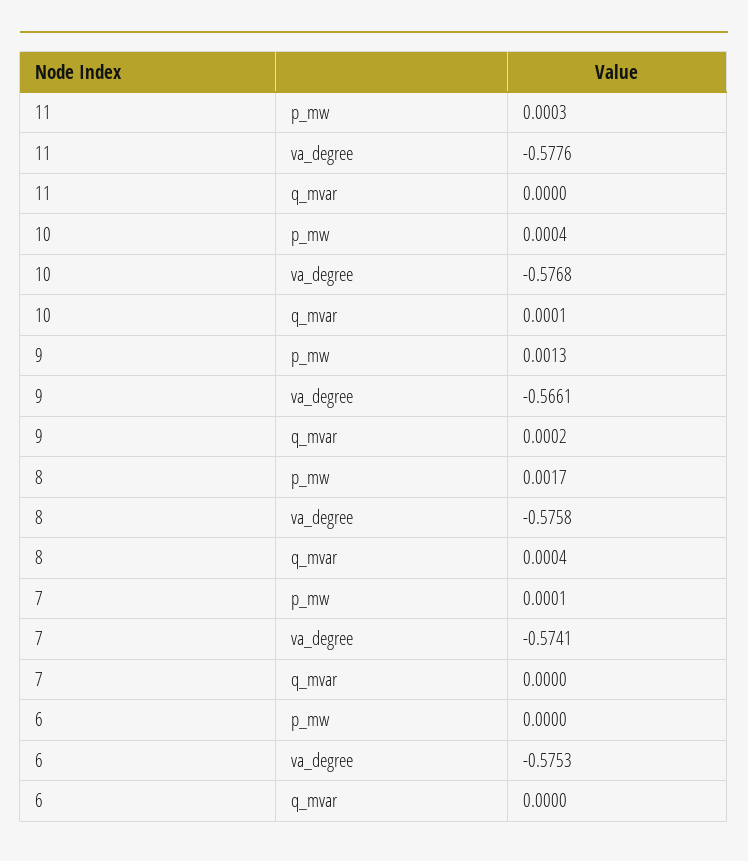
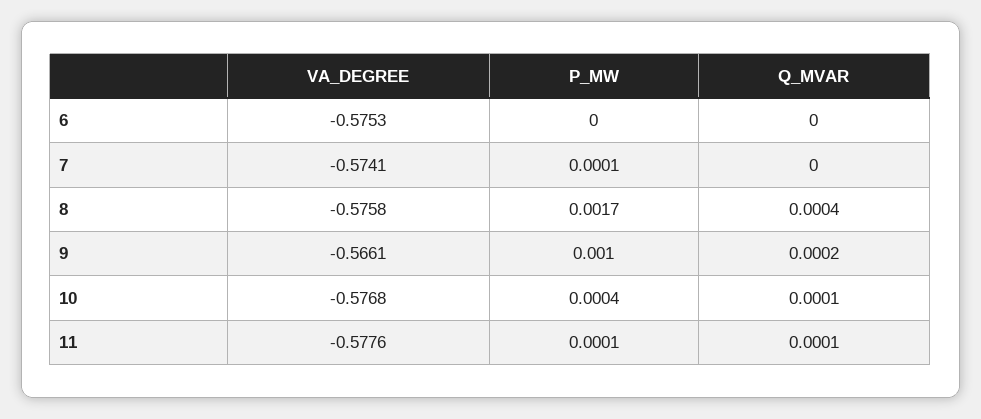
11, p_mw: 0.0003 -> 0.0001
11, q_mvar: 0 -> 0.0001
9, p_mw: 0.0013 -> 0.001

